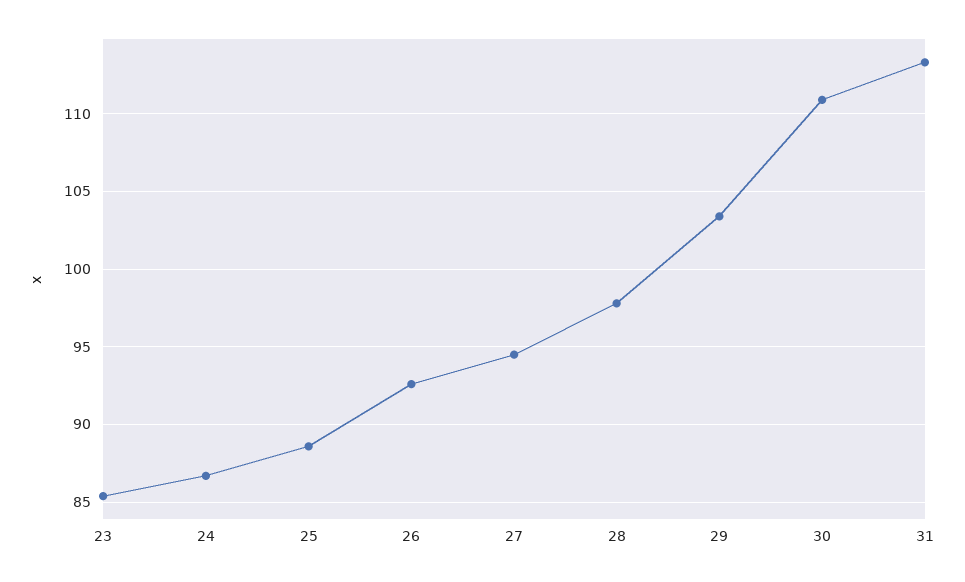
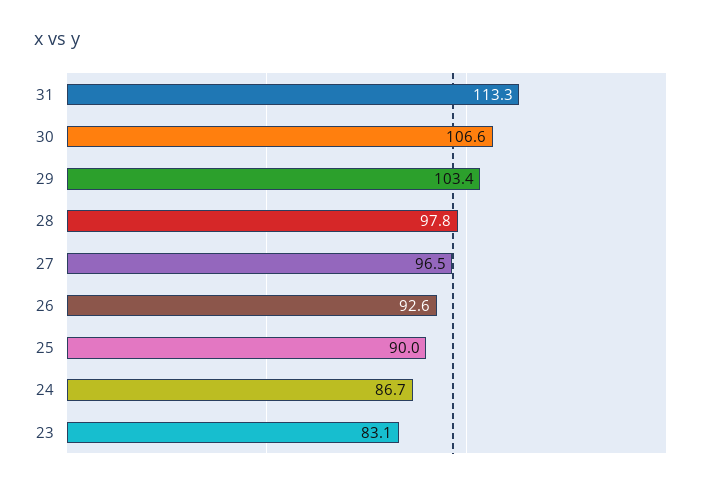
23: 85.5 -> 83.1
25: 88.5 -> 90
27: 94.5 -> 96.5
30: 111 -> 106.6

